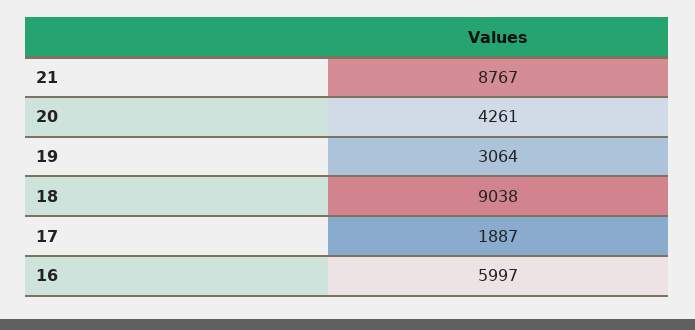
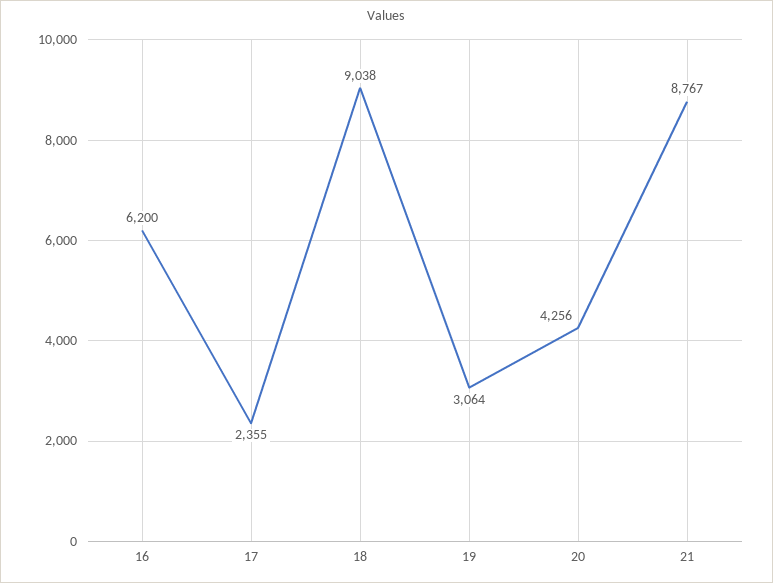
20: 4261 -> 4256
17: 1887 -> 2355
16: 5997 -> 6200

